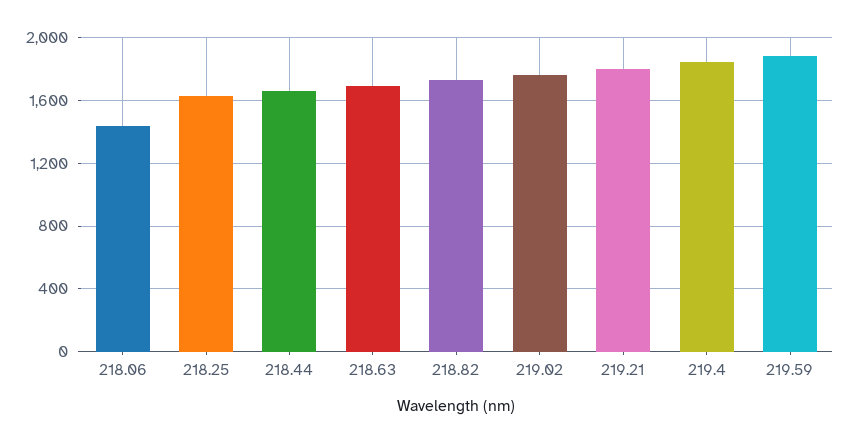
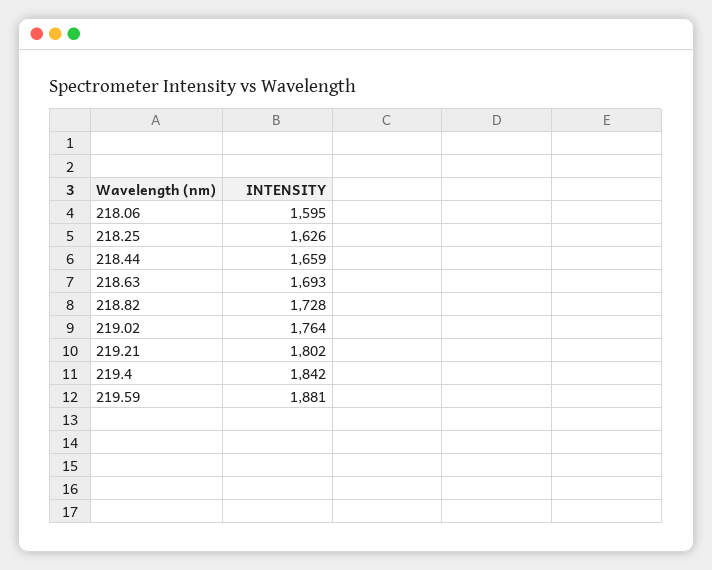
218.06: 1450 -> 1595

